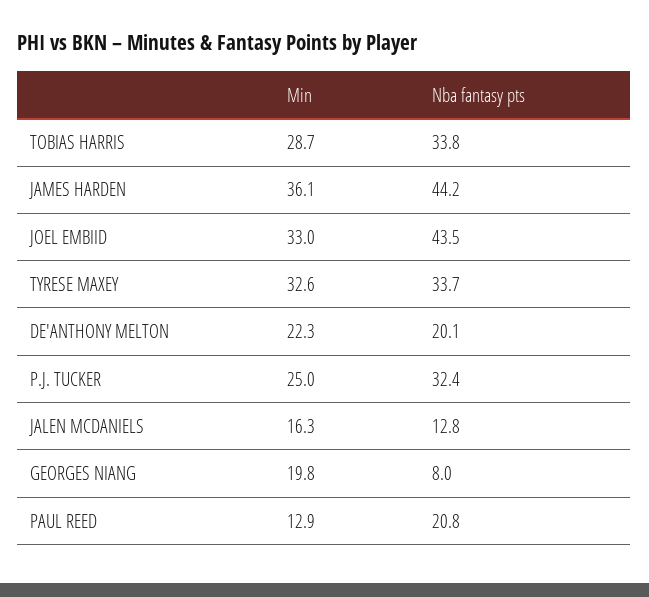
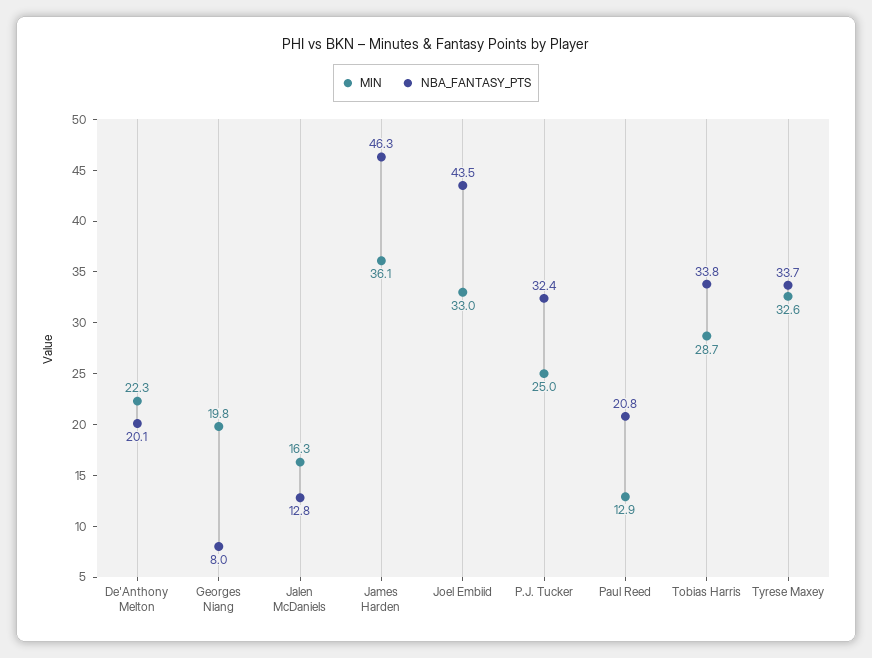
Nba fantasy pts, JAMES HARDEN: 44.2 -> 46.3

